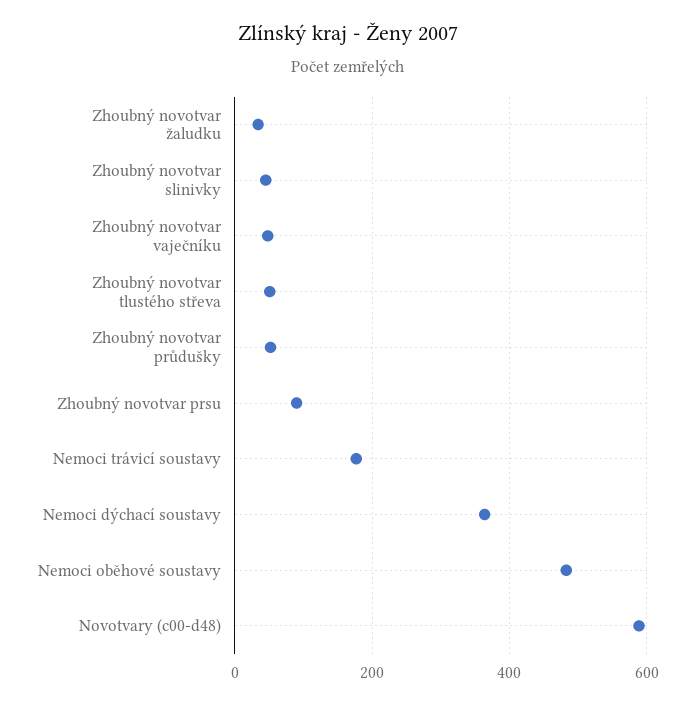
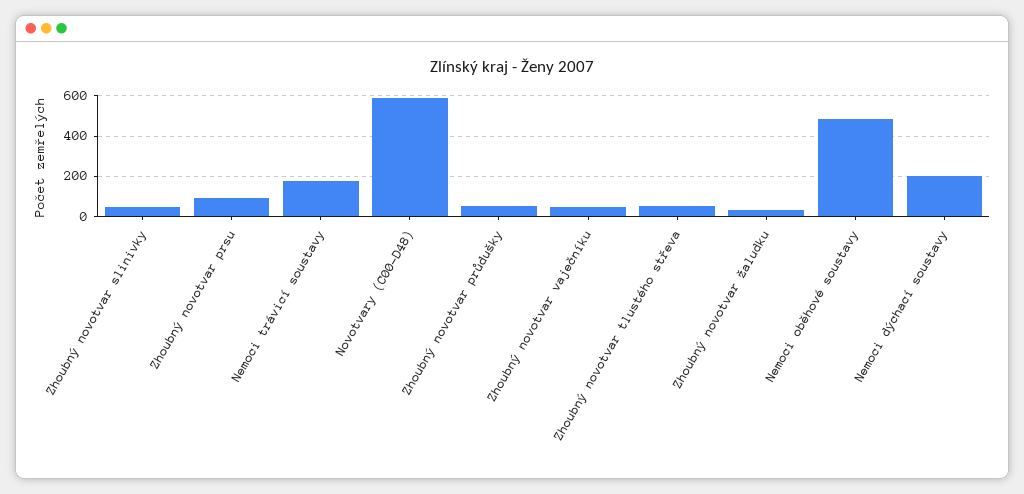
Nemoci dýchací soustavy: 360 -> 200

